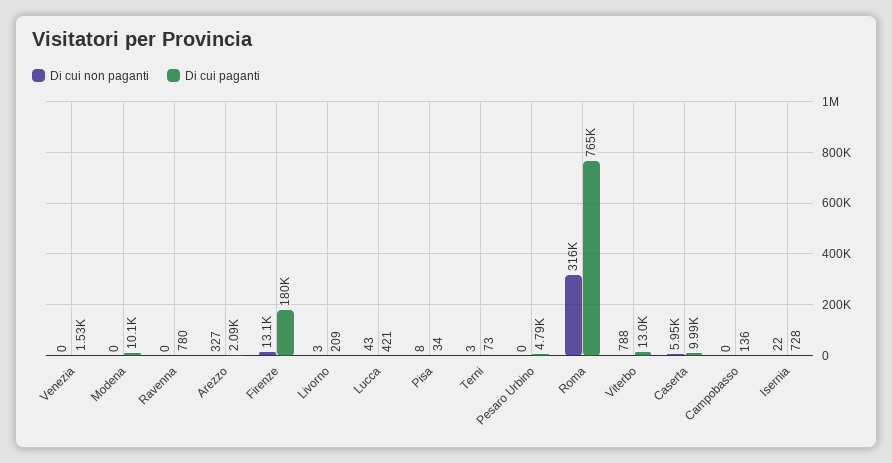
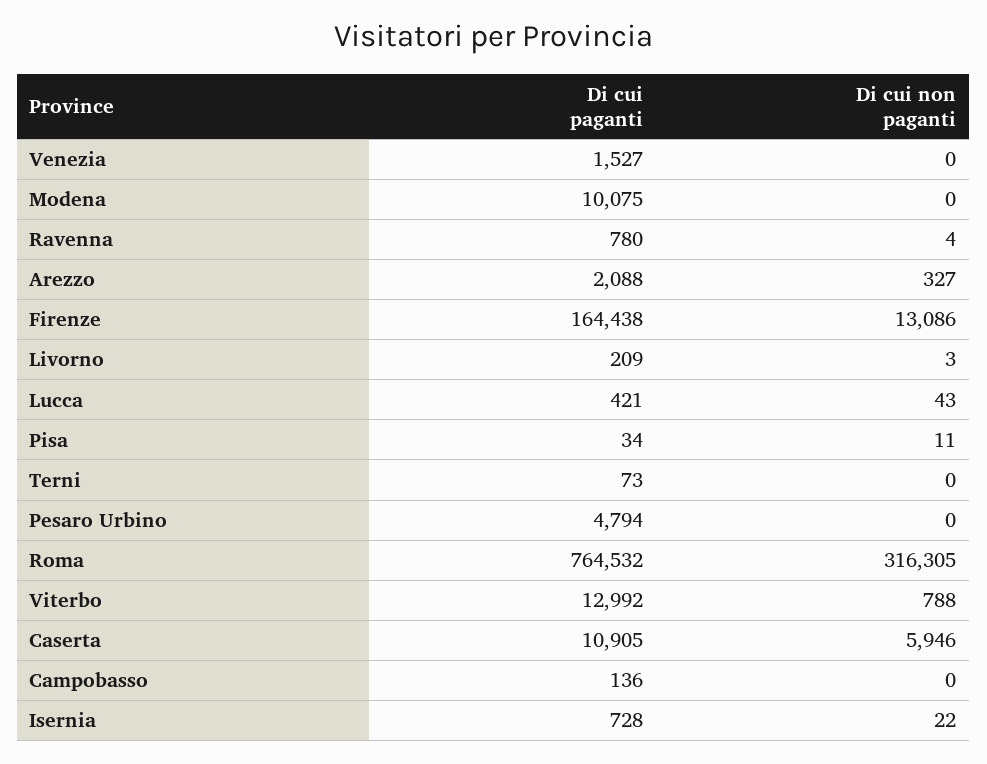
Di cui non paganti, Ravenna: 0 -> 4
Di cui paganti, Firenze: 180000 -> 164438
Di cui non paganti, Pisa: 8 -> 11
Di cui non paganti, Terni: 3 -> 0
Di cui paganti, Caserta: 9990 -> 10905

